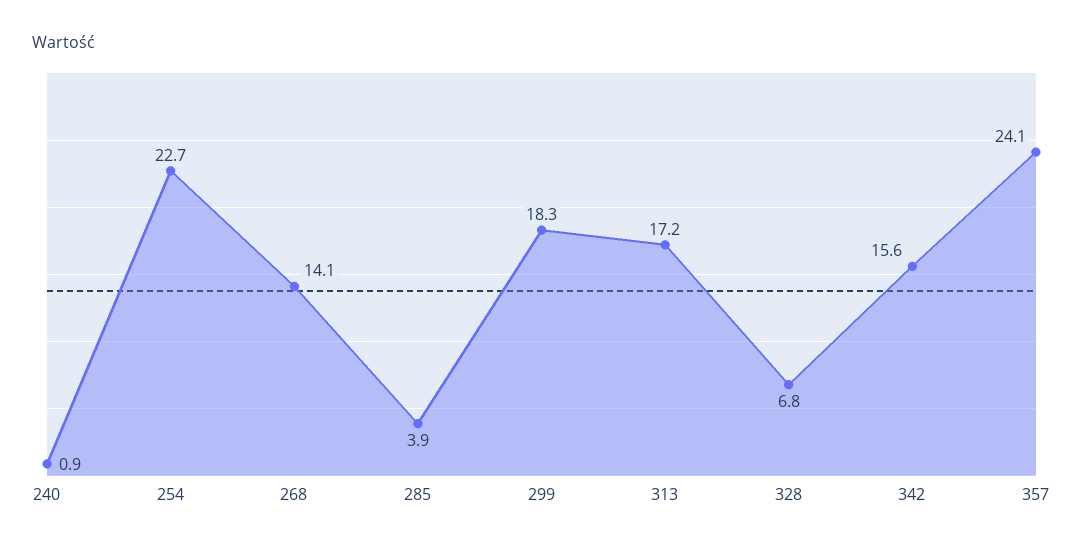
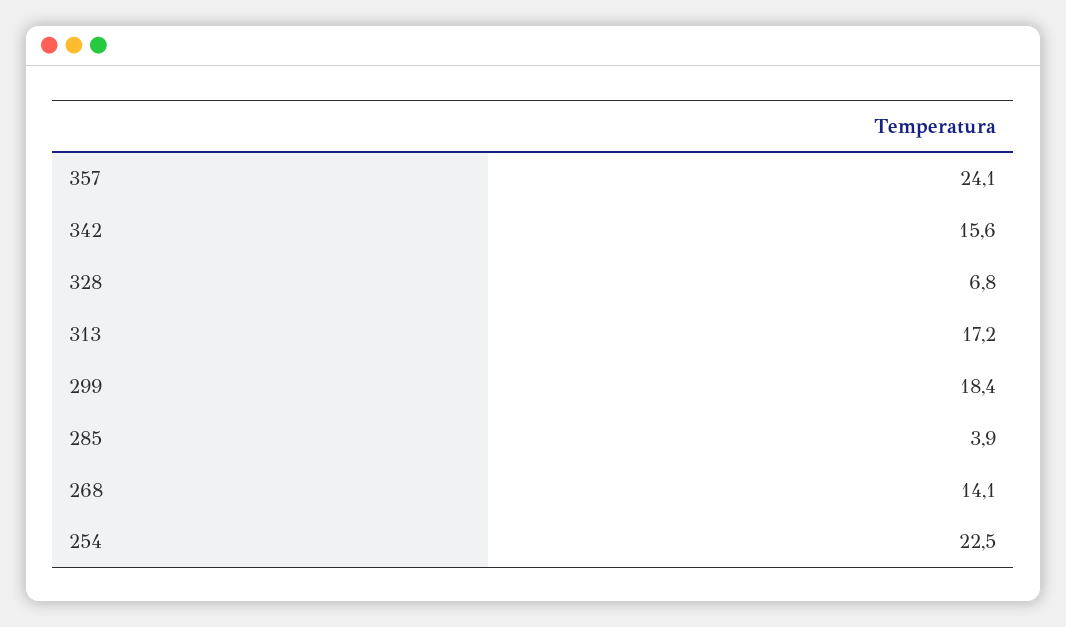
240: 0.9 -> none
254: 22.7 -> 22.5
299: 18.3 -> 18.4

